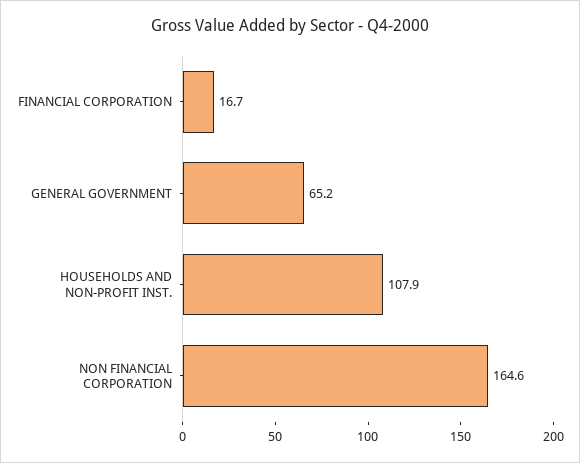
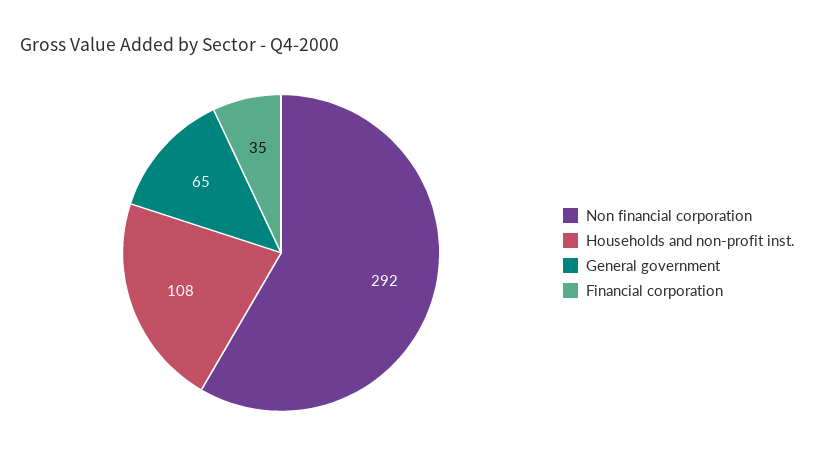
FINANCIAL CORPORATION: 16.7 -> 35
NON FINANCIAL CORPORATION: 164.6 -> 292

